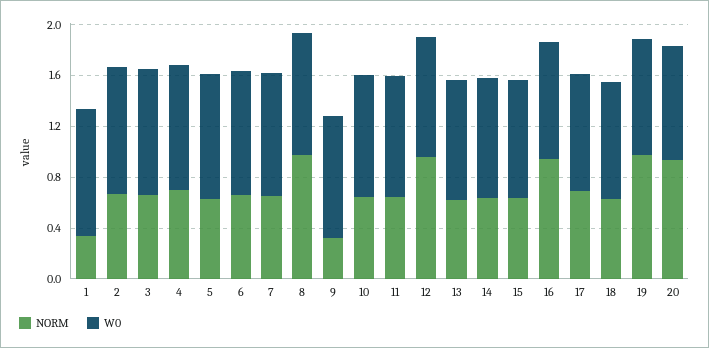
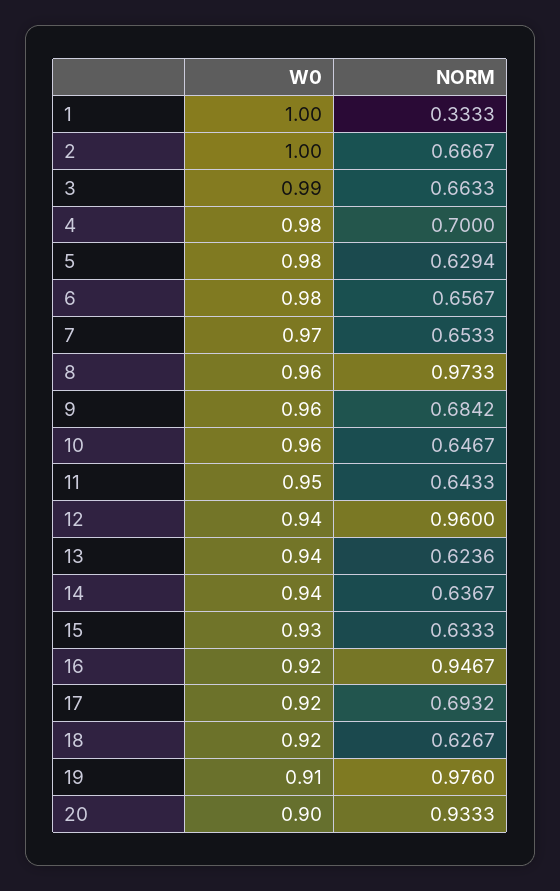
NORM, 9: 0.3 -> 0.6842

